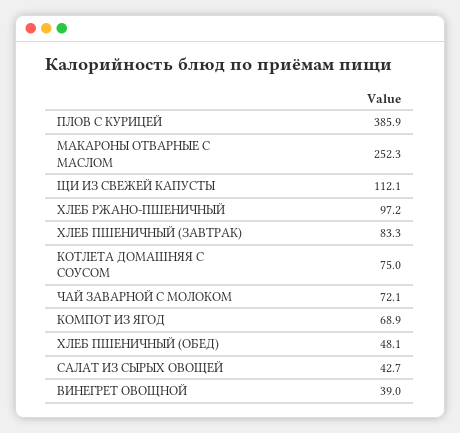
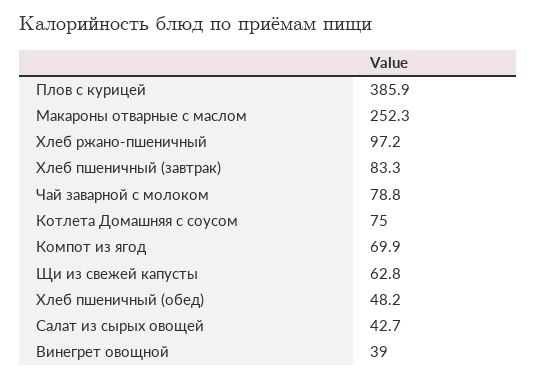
ЩИ ИЗ СВЕЖЕЙ КАПУСТЫ: 112.1 -> 62.8
ЧАЙ ЗАВАРНОЙ С МОЛОКОМ: 72.1 -> 78.8
КОМПОТ ИЗ ЯГОД: 68.9 -> 69.9
ХЛЕБ ПШЕНИЧНЫЙ (ОБЕД): 48.1 -> 48.2

